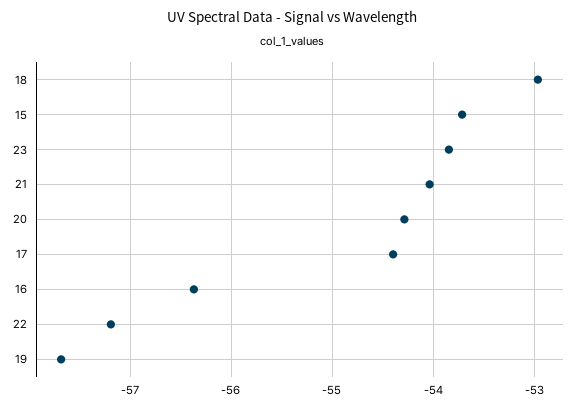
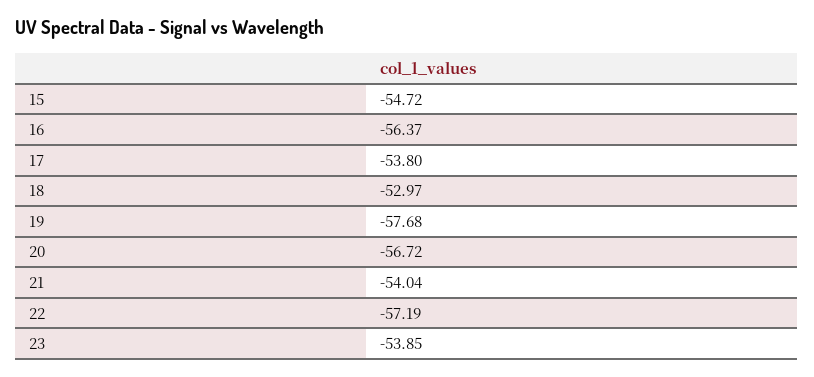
15: -53.7 -> -54.72
20: -54.3 -> -56.72
17: -54.4 -> -53.8

